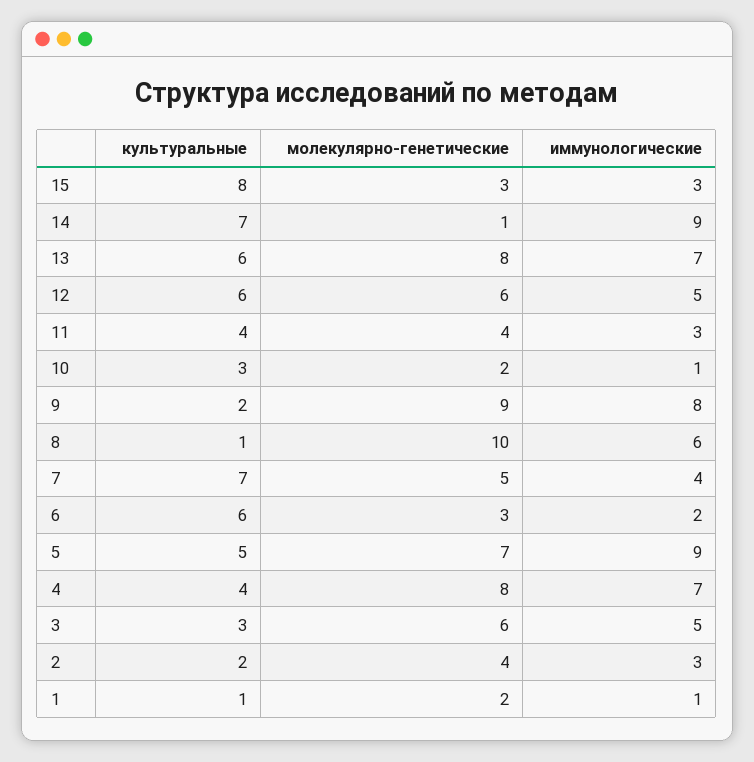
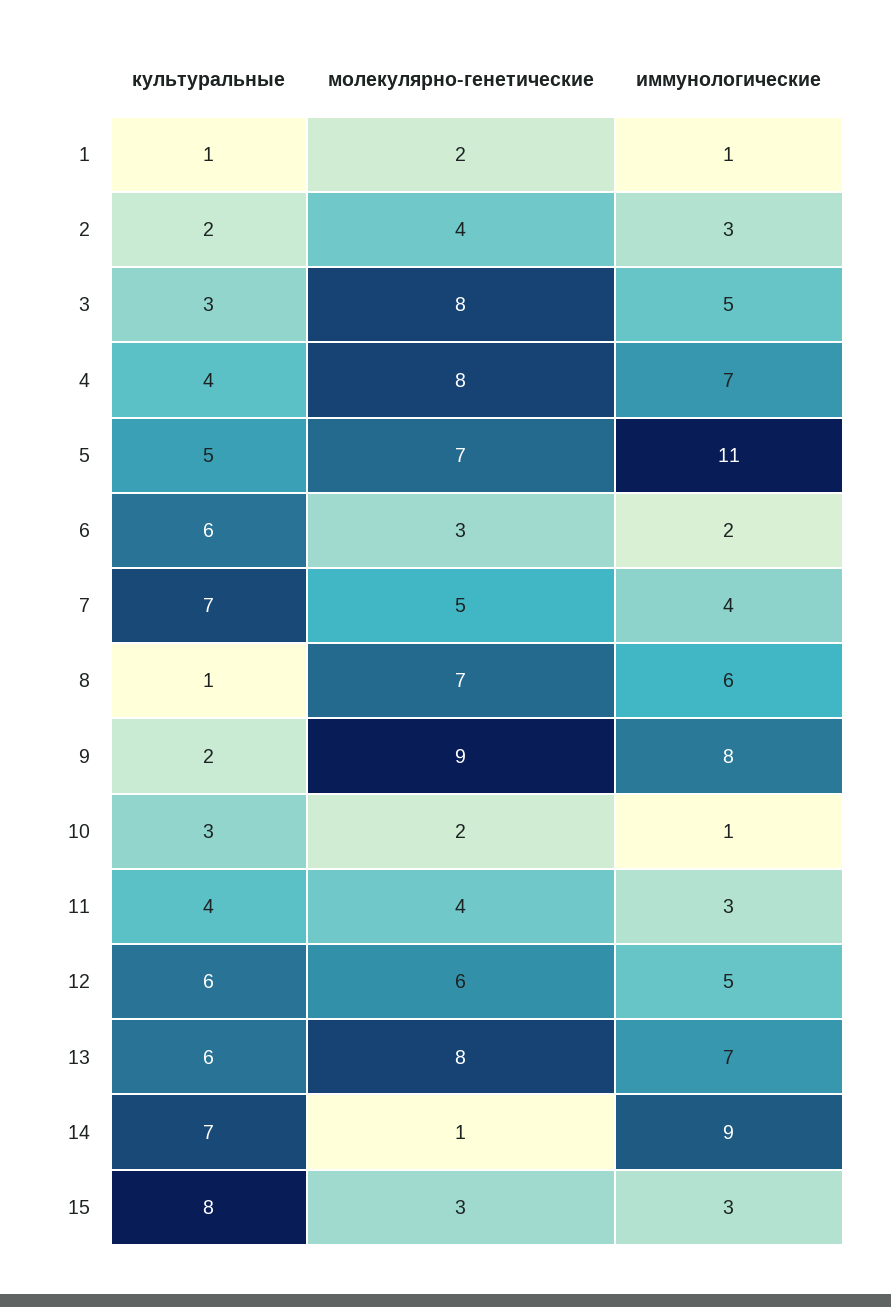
молекулярно-генетические, 8: 10 -> 7
иммунологические, 5: 9 -> 11
молекулярно-генетические, 3: 6 -> 8

